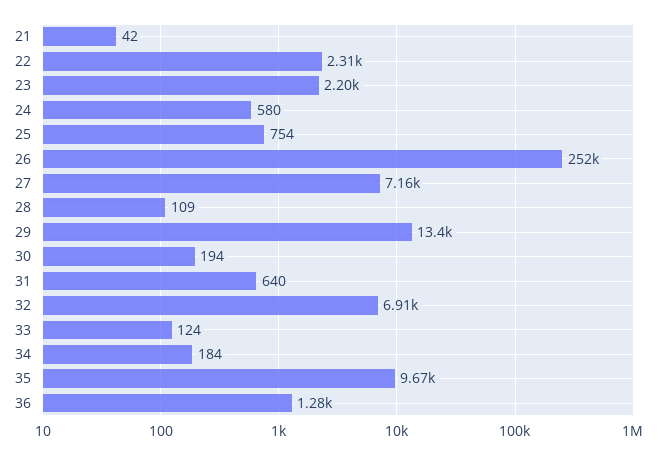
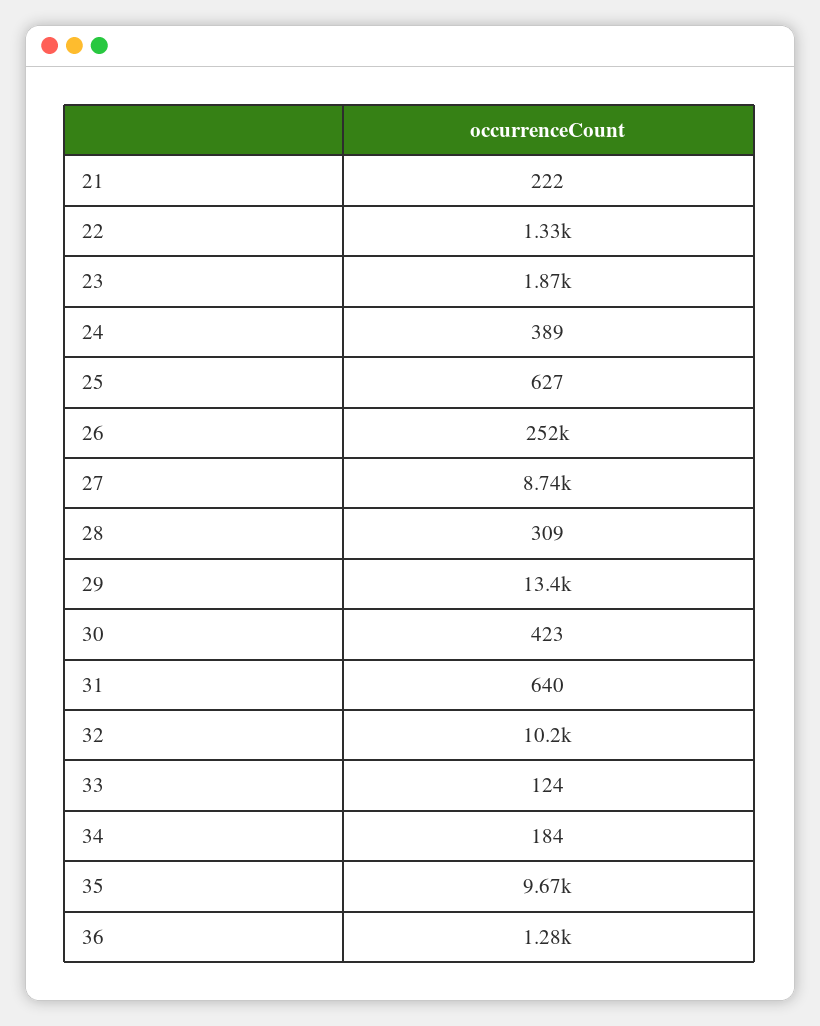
21: 42 -> 222
22: 2310 -> 1330
23: 2200 -> 1870
24: 580 -> 389
25: 754 -> 627
27: 7160 -> 8740
28: 109 -> 309
30: 194 -> 423
32: 6910 -> 10200

